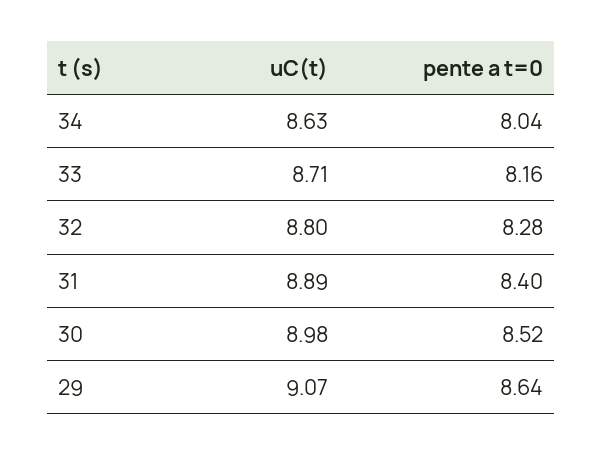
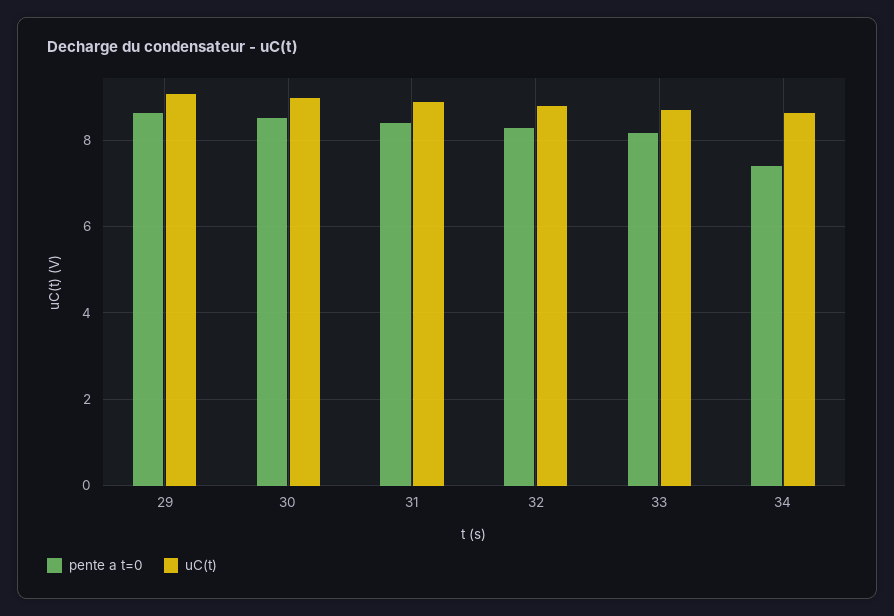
pente a t=0, 34: 8.04 -> 7.4

